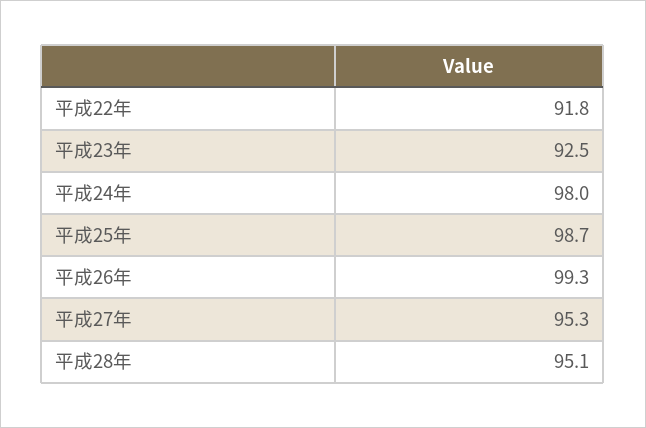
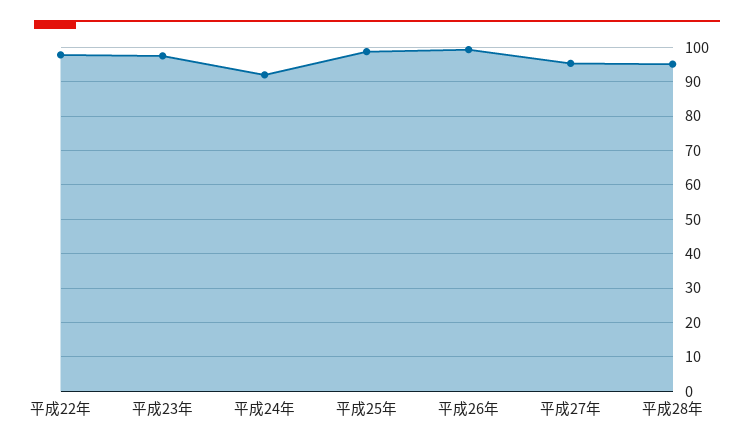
平成22年: 91.8 -> 98
平成23年: 92.5 -> 98
平成24年: 98 -> 92

